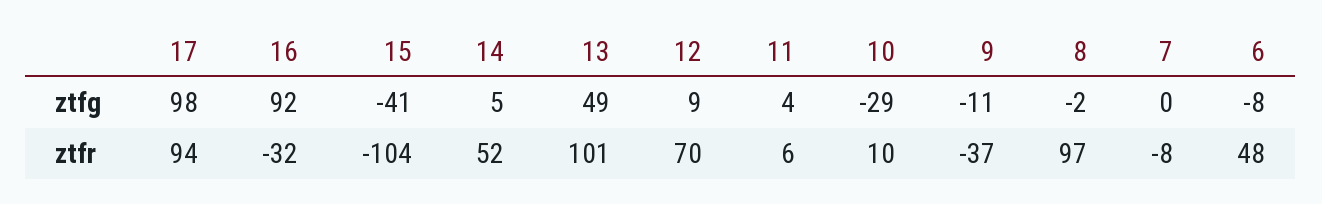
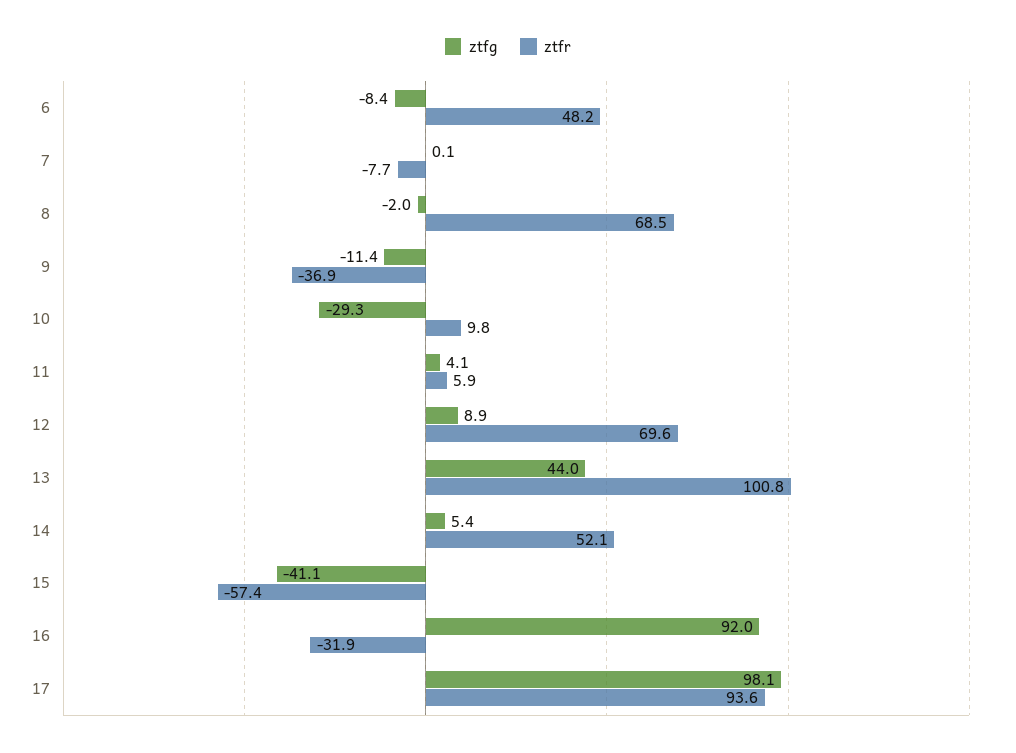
ztfg, 13: 49 -> 44
ztfr, 15: -104 -> -57.4
ztfr, 8: 97 -> 68.5

